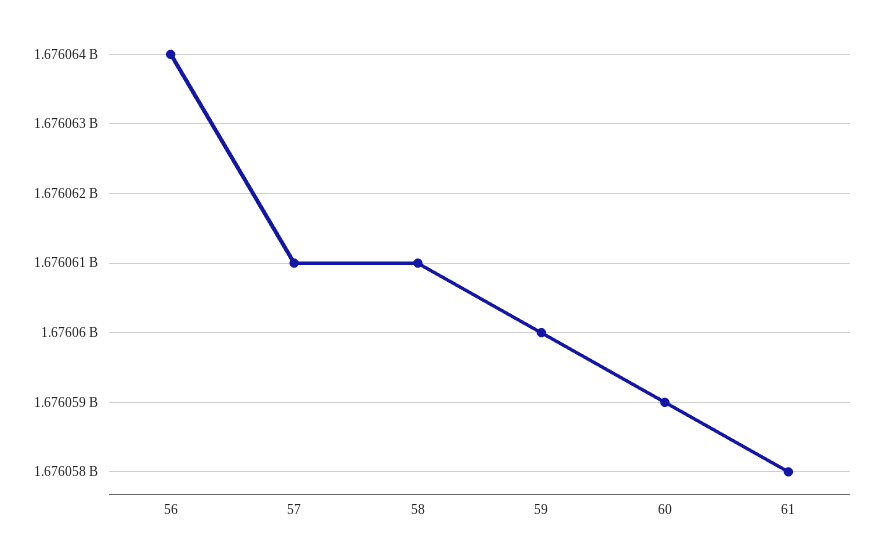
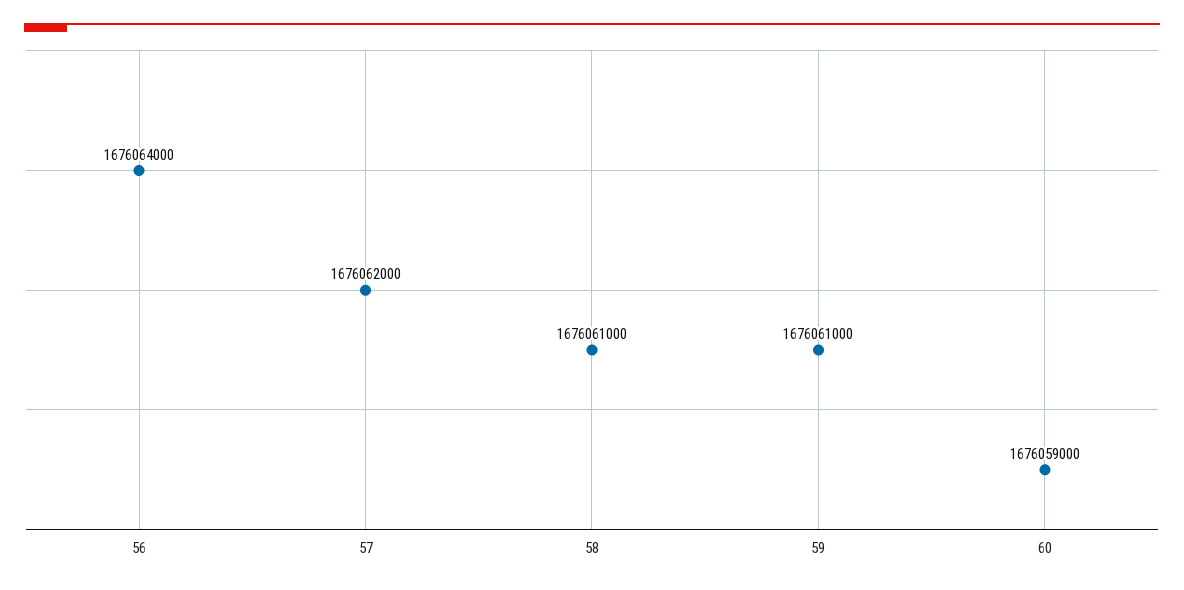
57: 1676061000 -> 1676062000
59: 1676060000 -> 1676061000
61: 1676058000 -> none

